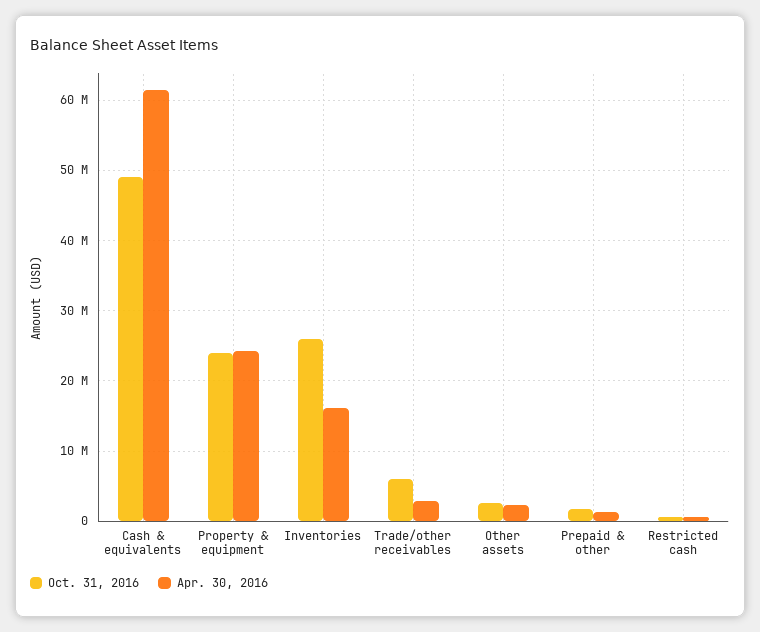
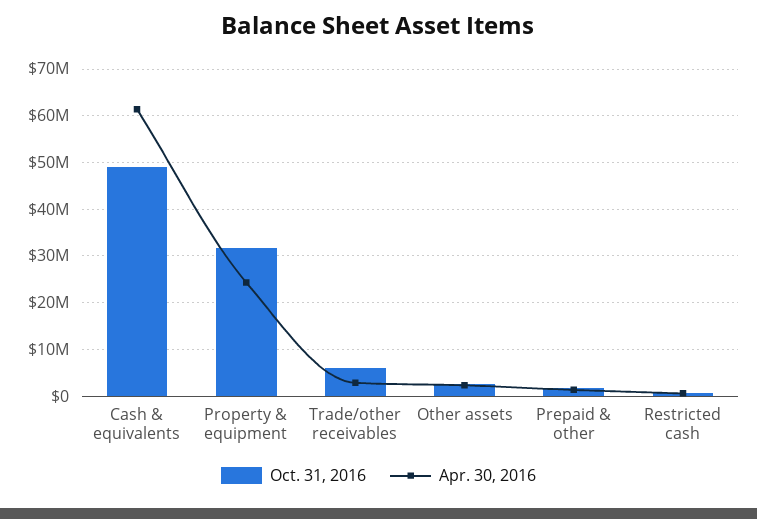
Oct. 31, 2016, Property & equipment: 24000000 -> 32000000
Oct. 31, 2016, Inventories: 26000000 -> none
Apr. 30, 2016, Inventories: 16000000 -> none

